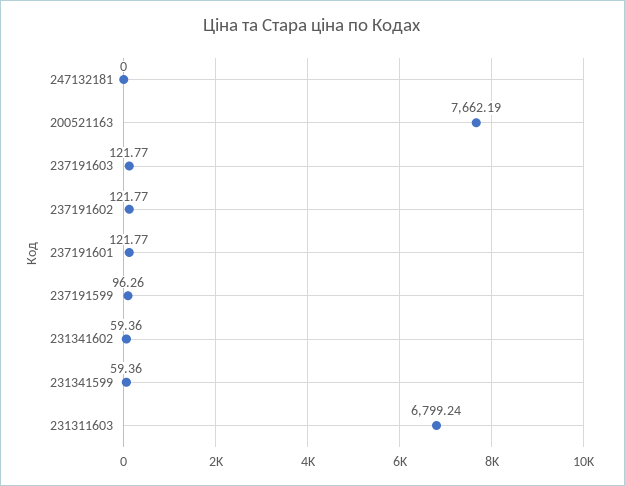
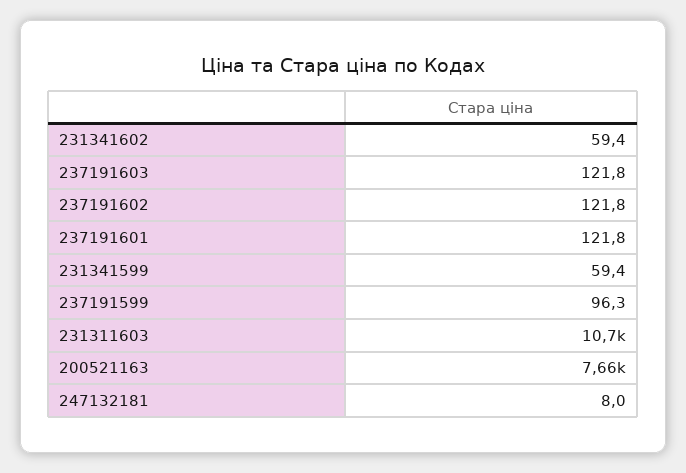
247132181: 0 -> 8
231311603: 6799.24 -> 10700

